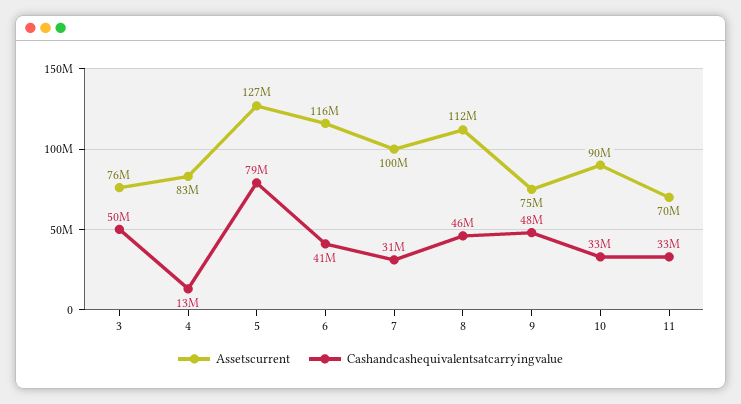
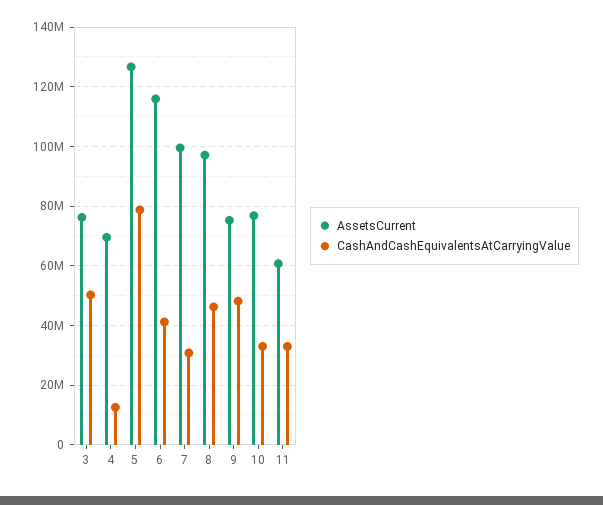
Assetscurrent, 4: 83000000 -> 70000000
Assetscurrent, 8: 112000000 -> 97500000
Assetscurrent, 10: 90000000 -> 77500000
Assetscurrent, 11: 70000000 -> 60000000

